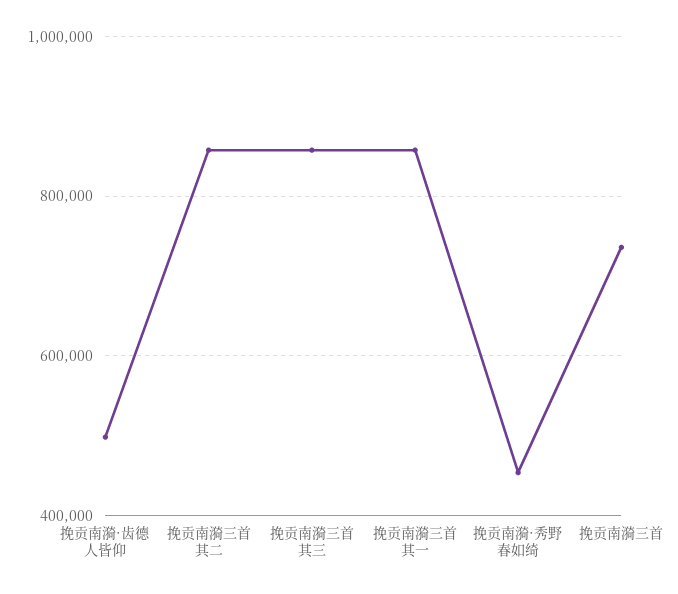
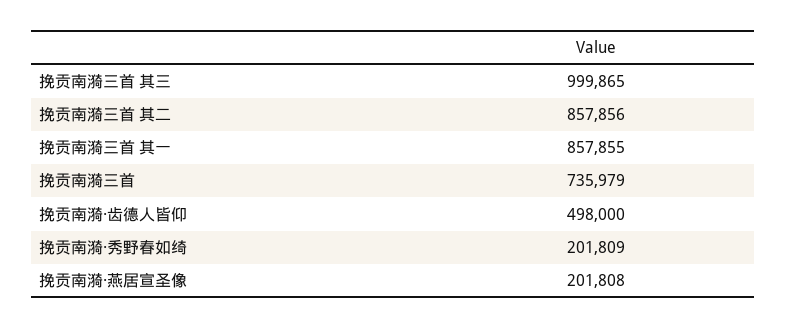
挽贡南漪三首 其三: 860000 -> 999865
挽贡南漪·秀野春如绮: 460000 -> 201809
挽贡南漪·燕居宣圣像: none -> 201808

